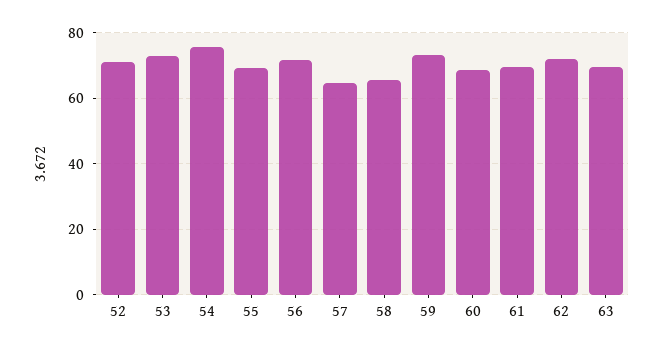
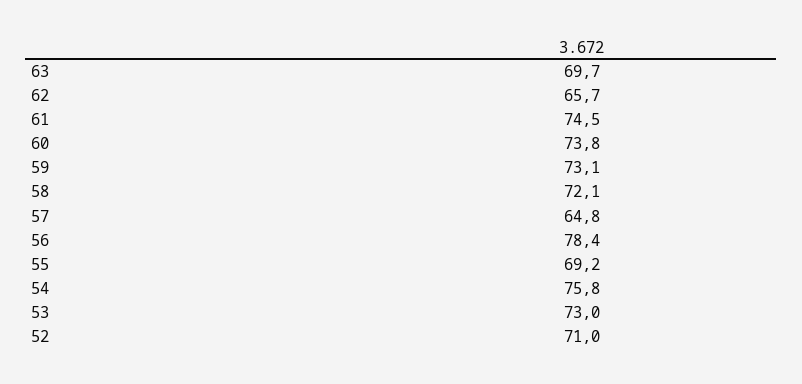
56: 72 -> 78.4
58: 66 -> 72.1
60: 68 -> 73.8
61: 70 -> 74.5
62: 72 -> 65.7

